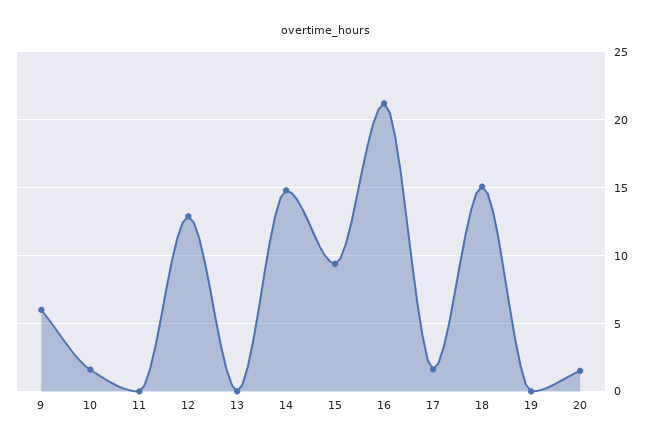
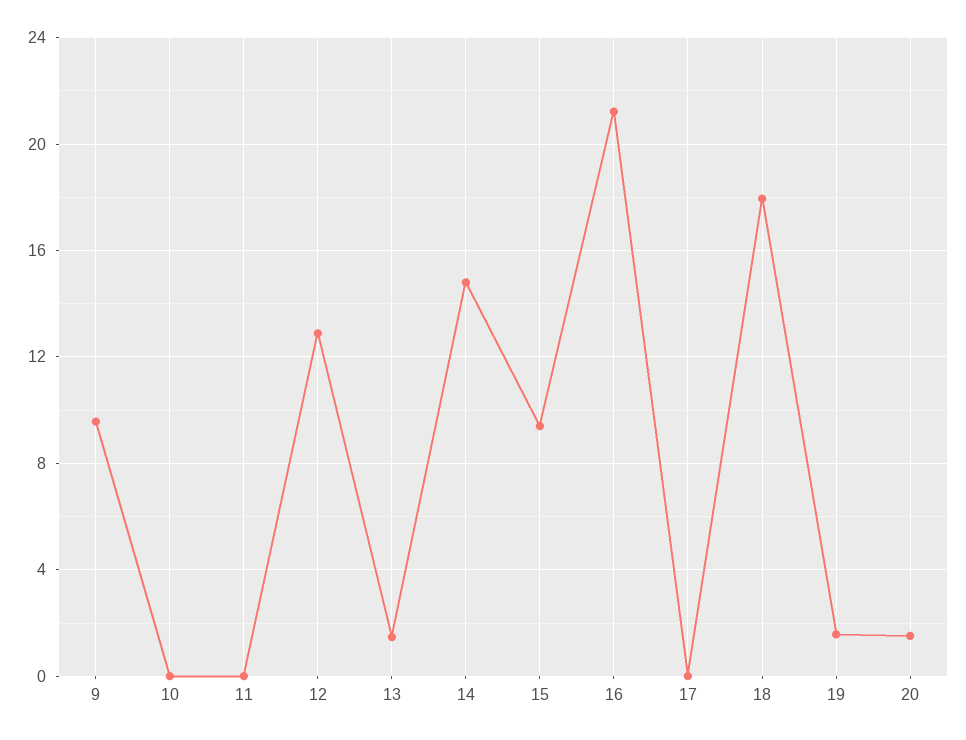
9: 6 -> 9.5
10: 1.5 -> 0
13: 0 -> 1.5
17: 1.5 -> 0
18: 15 -> 18
19: 0 -> 1.5

